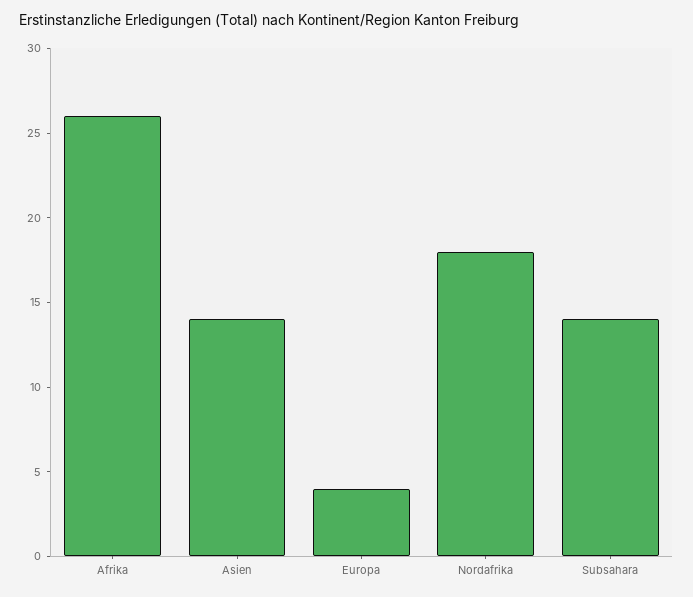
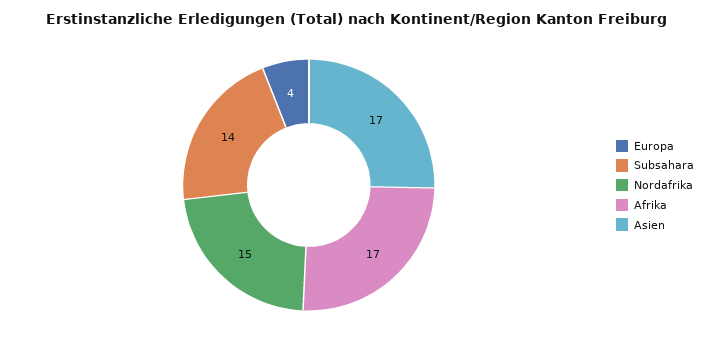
Afrika: 26 -> 17
Asien: 14 -> 17
Nordafrika: 18 -> 15

